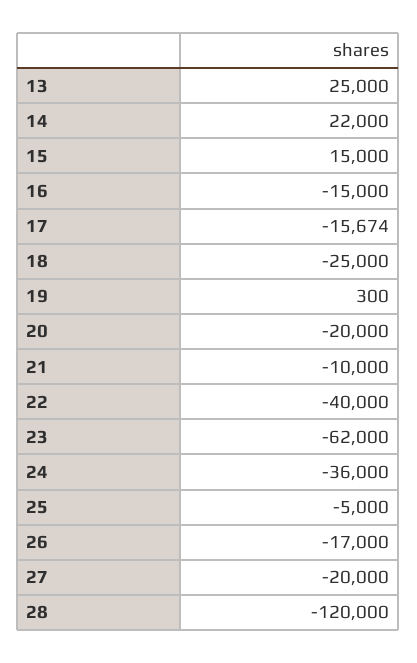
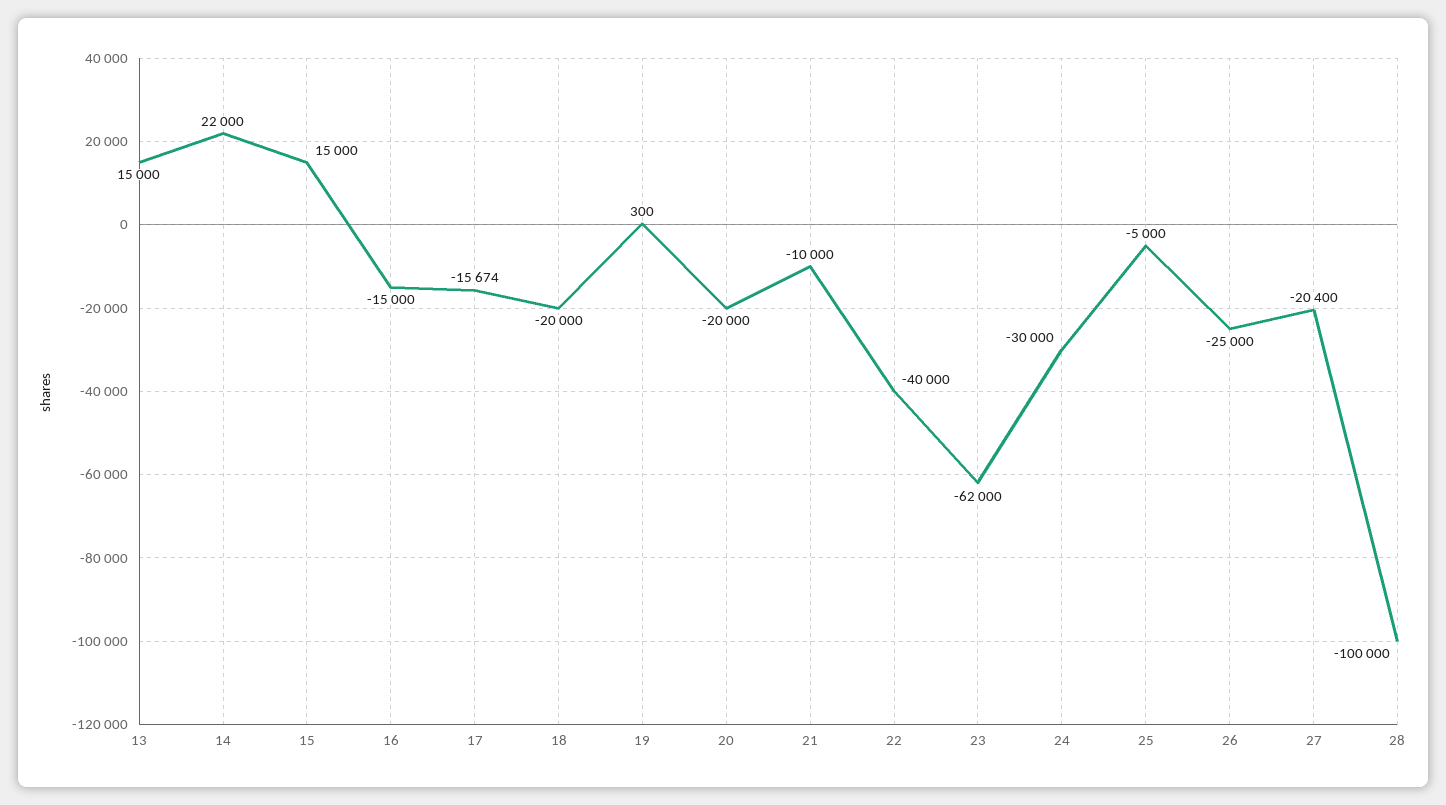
13: 25000 -> 15000
18: -25000 -> -20000
24: -36000 -> -30000
26: -17000 -> -25000
27: -20000 -> -20400
28: -120000 -> -100000

